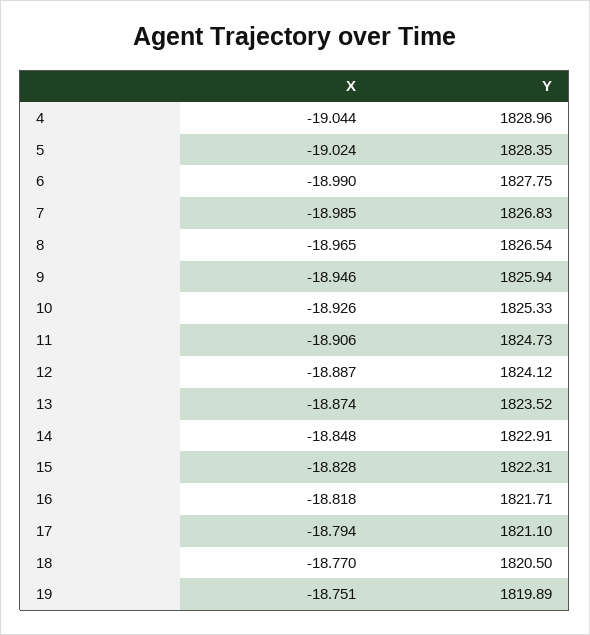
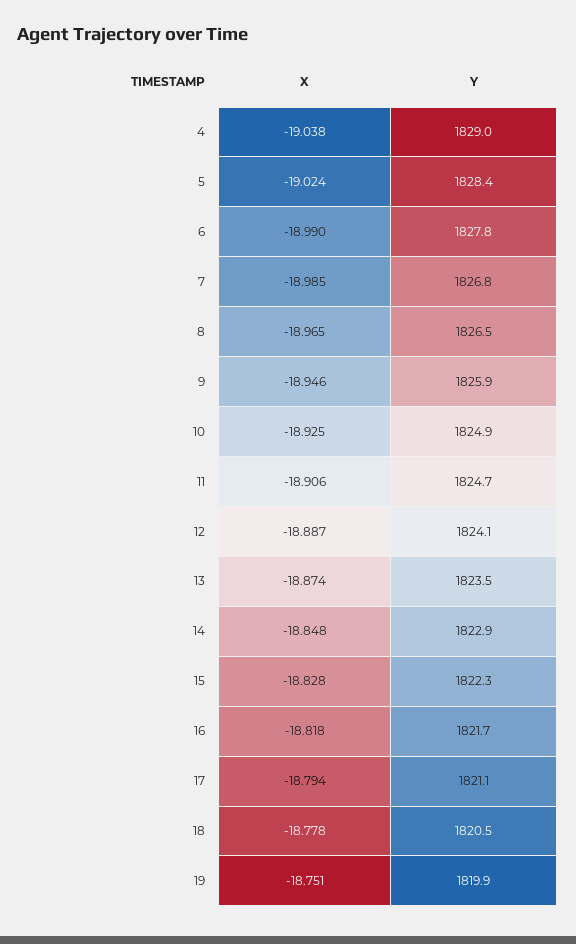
X, 4: -19.044 -> -19.038
X, 10: -18.926 -> -18.925
Y, 10: 1825.33 -> 1824.9
X, 18: -18.77 -> -18.778

